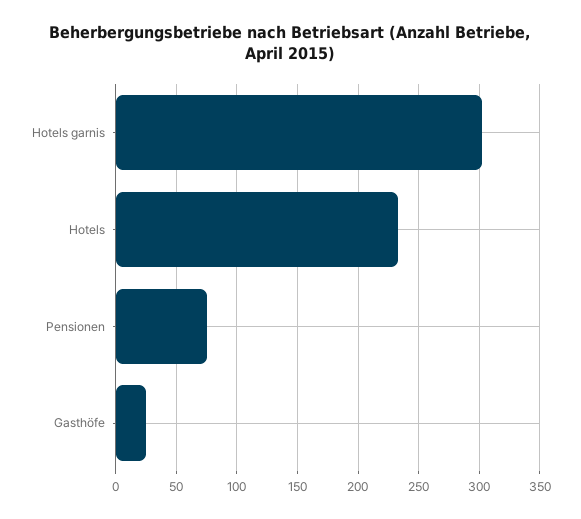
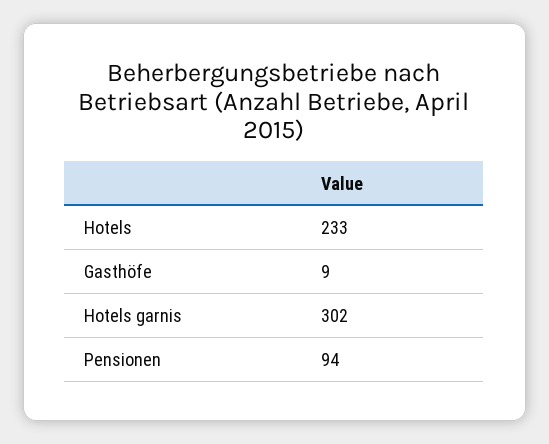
Pensionen: 75 -> 94
Gasthöfe: 25 -> 9

